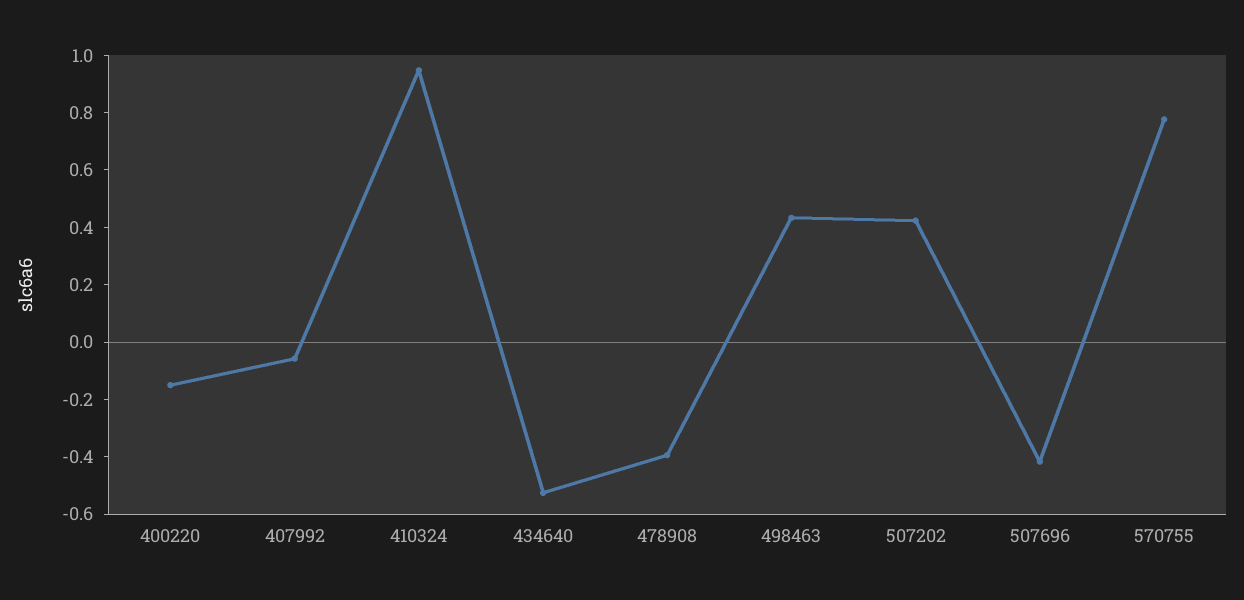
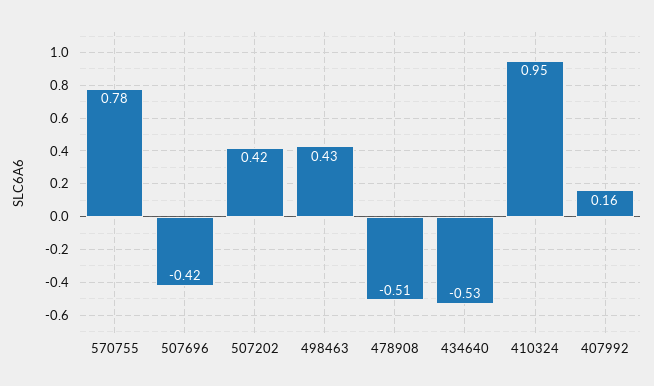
400220: -0.15 -> none
407992: -0.05 -> 0.16
478908: -0.4 -> -0.51

